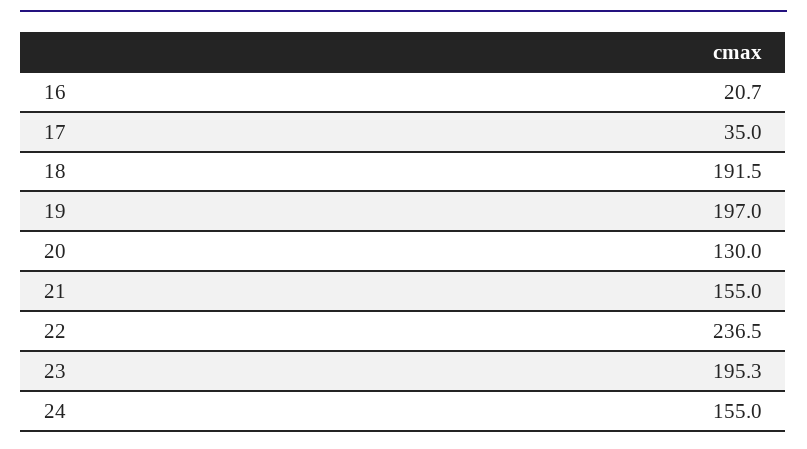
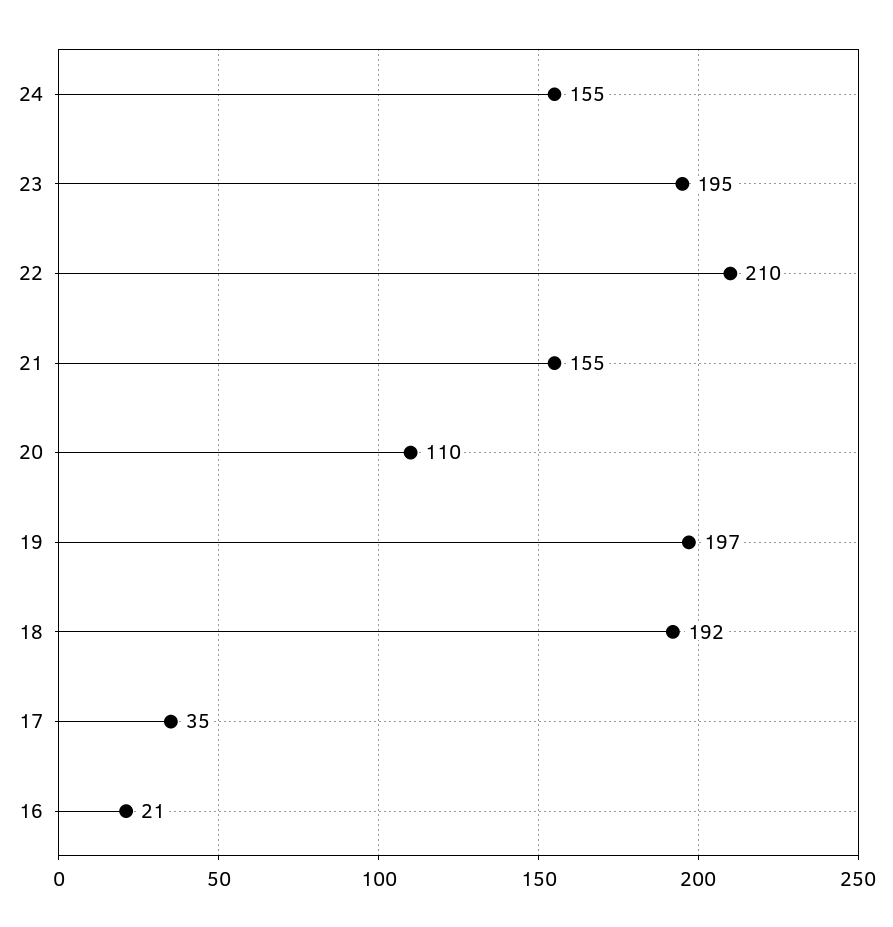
20: 130 -> 110
22: 236.5 -> 210

